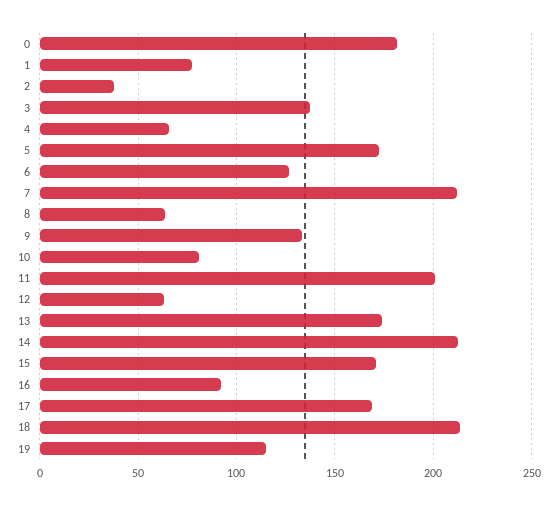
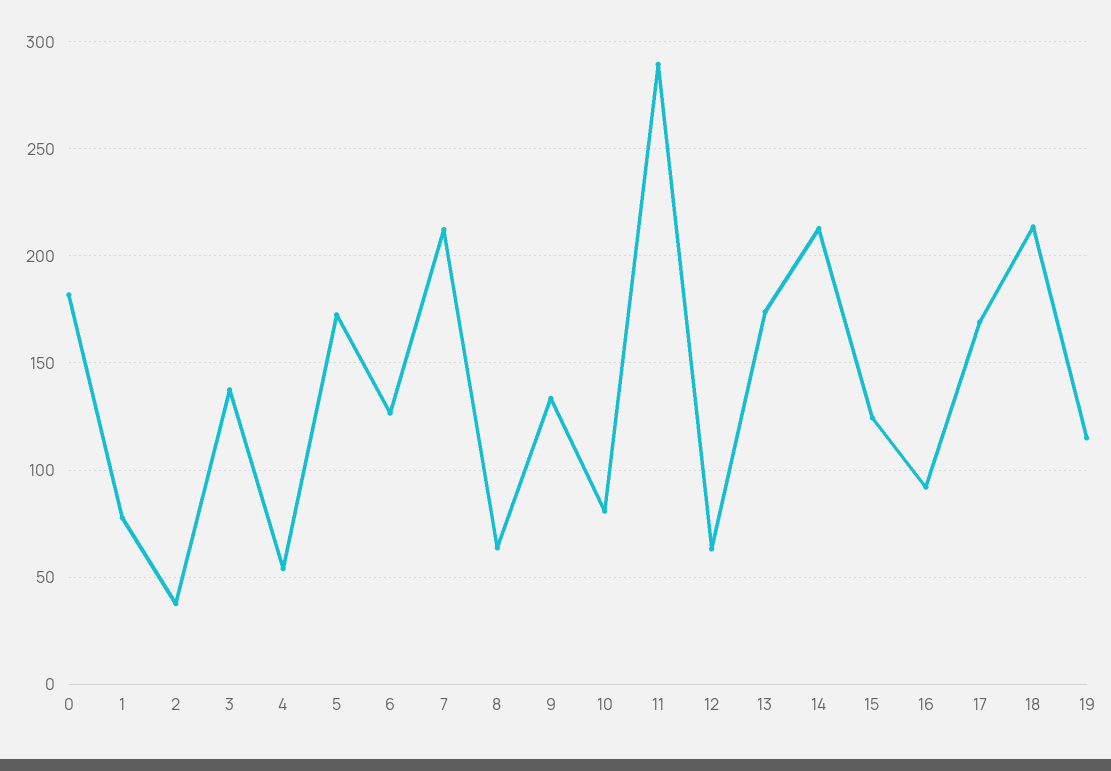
4: 65 -> 55
11: 200 -> 290
15: 170 -> 125

